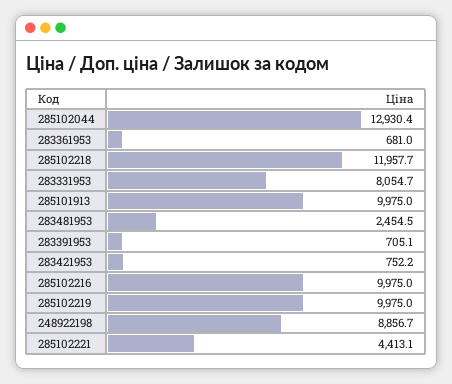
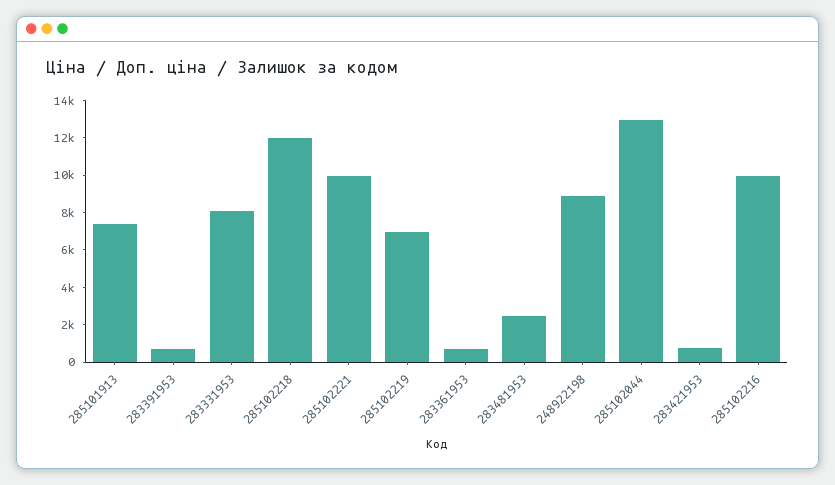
285101913: 9975 -> 7500
285102219: 9975 -> 7000
285102221: 4413.1 -> 10000

